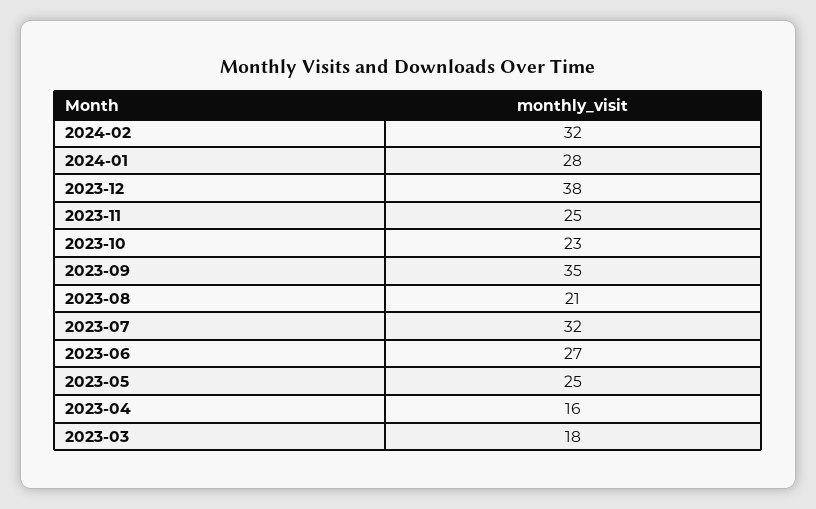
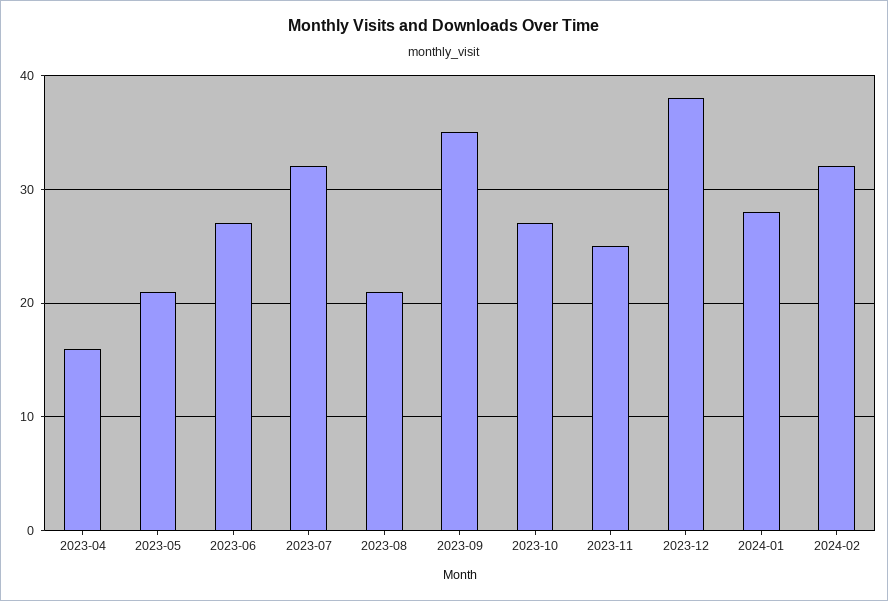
2023-10: 23 -> 27
2023-05: 25 -> 21
2023-03: 18 -> none

